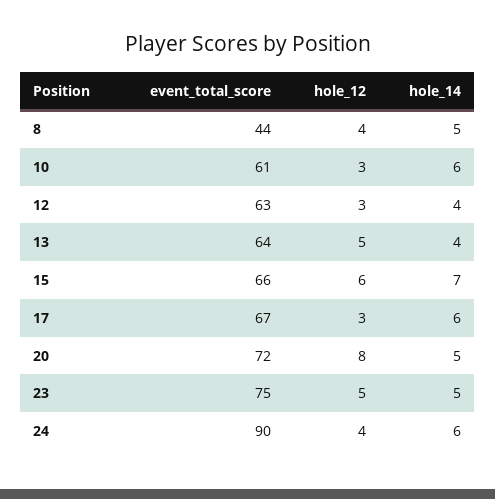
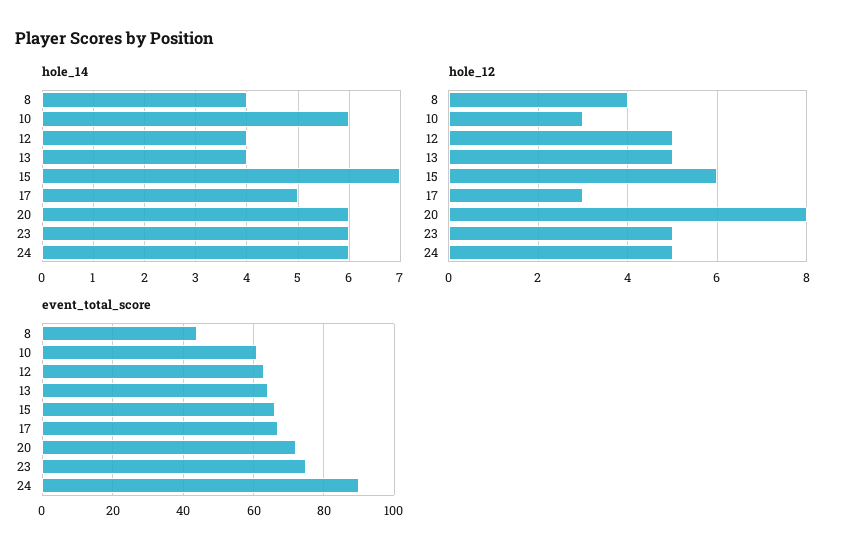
hole_14, 8: 5 -> 4
hole_12, 12: 3 -> 5
hole_14, 17: 6 -> 5
hole_14, 20: 5 -> 6
hole_14, 23: 5 -> 6
hole_12, 24: 4 -> 5

